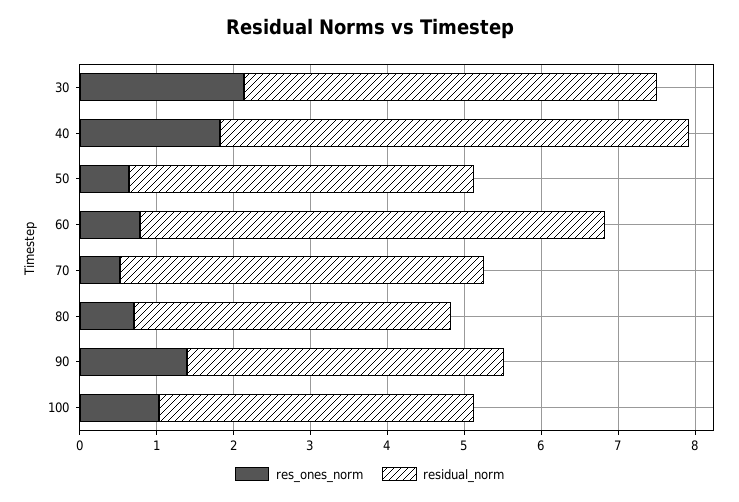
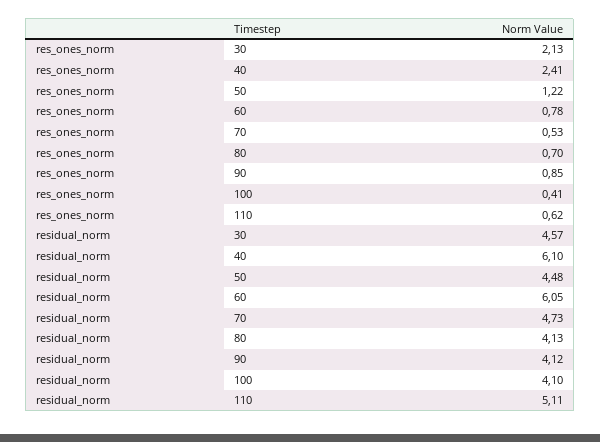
residual_norm, 30: 5.4 -> 4.57
res_ones_norm, 40: 1.8 -> 2.41
res_ones_norm, 50: 0.6 -> 1.22
res_ones_norm, 90: 1.4 -> 0.85
res_ones_norm, 100: 1 -> 0.41
res_ones_norm, 110: none -> 0.62
residual_norm, 110: none -> 5.11

